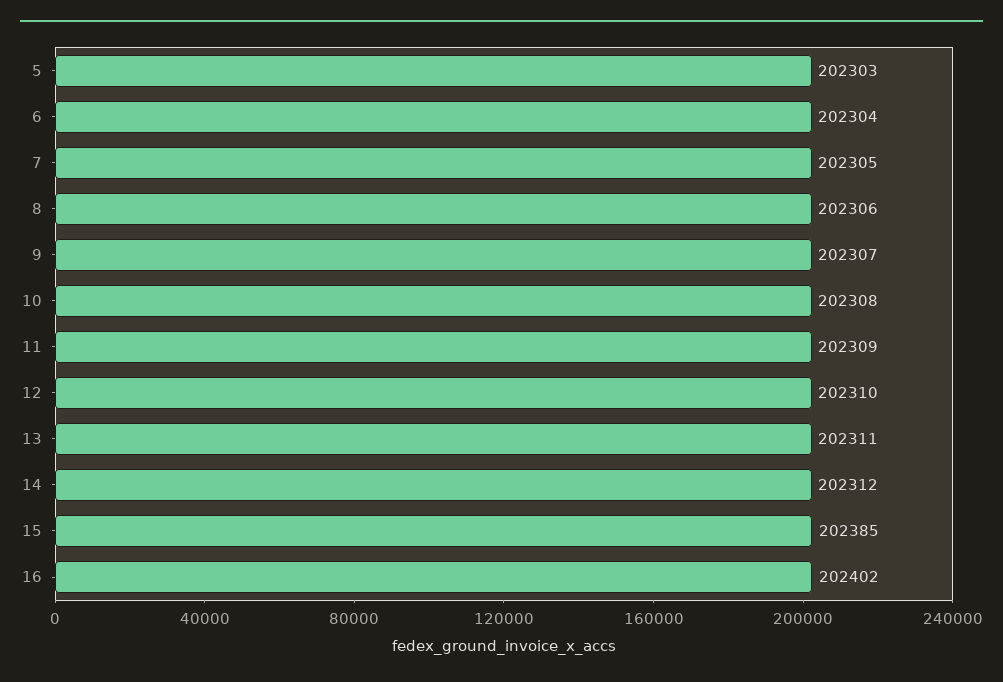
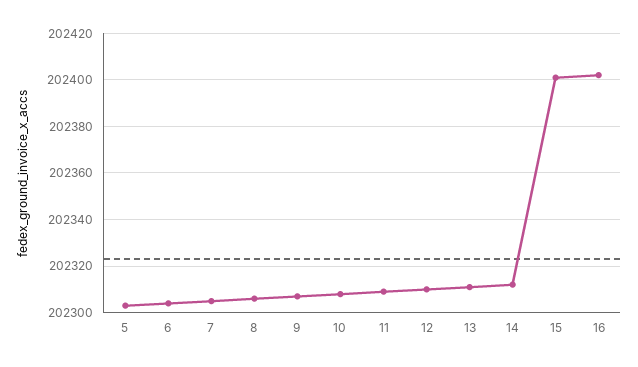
15: 202385 -> 202400

